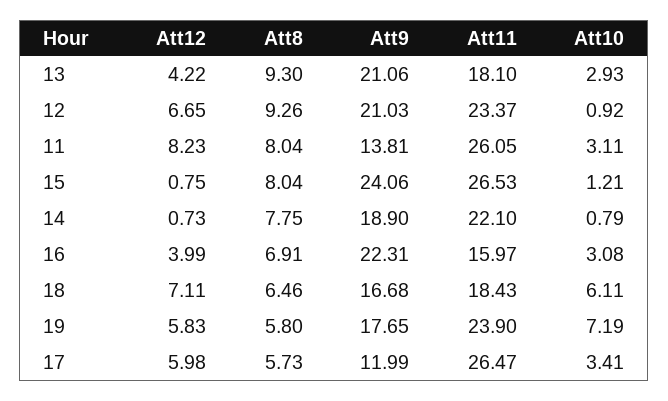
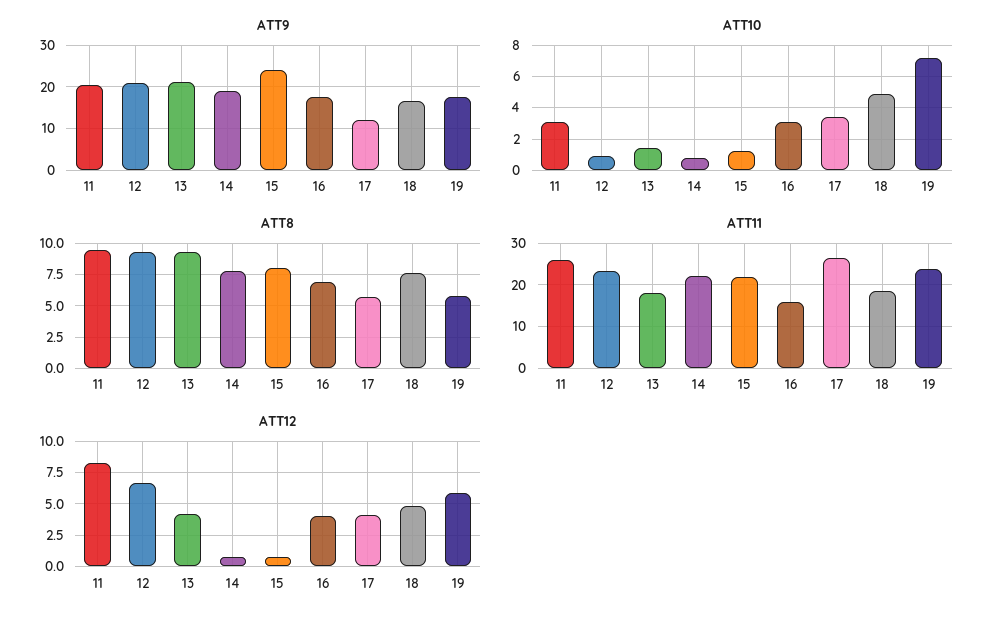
Att10, 13: 2.93 -> 1.5
Att8, 11: 8.04 -> 9.5
Att9, 11: 13.81 -> 20
Att11, 15: 26.53 -> 22
Att9, 16: 22.31 -> 18
Att12, 18: 7.11 -> 5
Att8, 18: 6.46 -> 7.5
Att10, 18: 6.11 -> 5
Att12, 17: 5.98 -> 4

